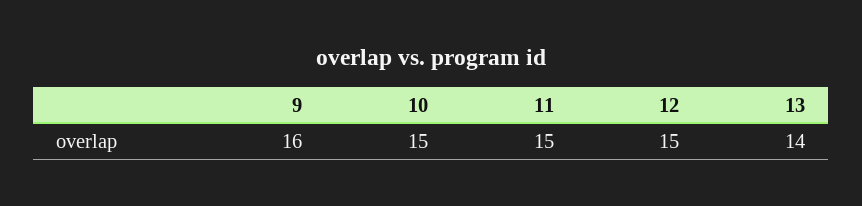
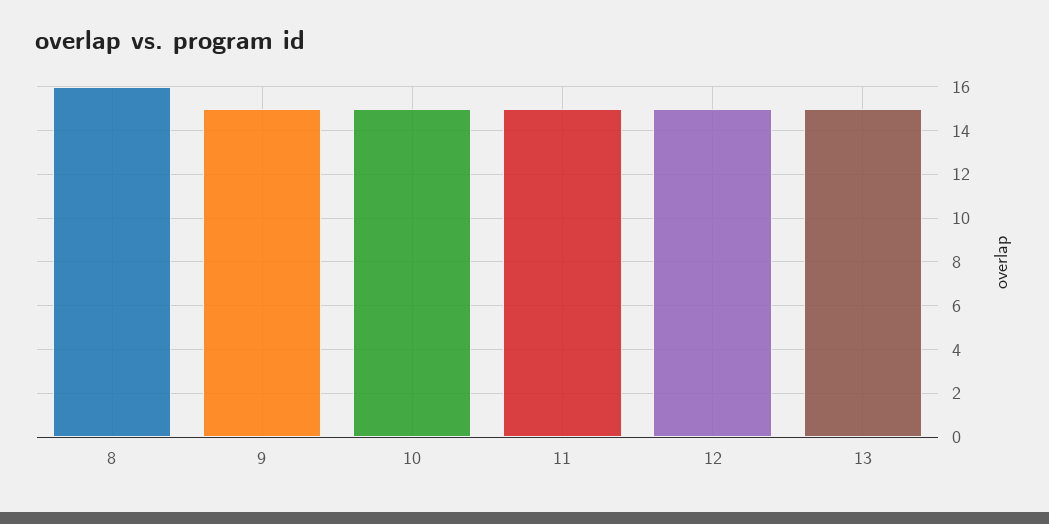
9: 16 -> 15
13: 14 -> 15
8: none -> 16

